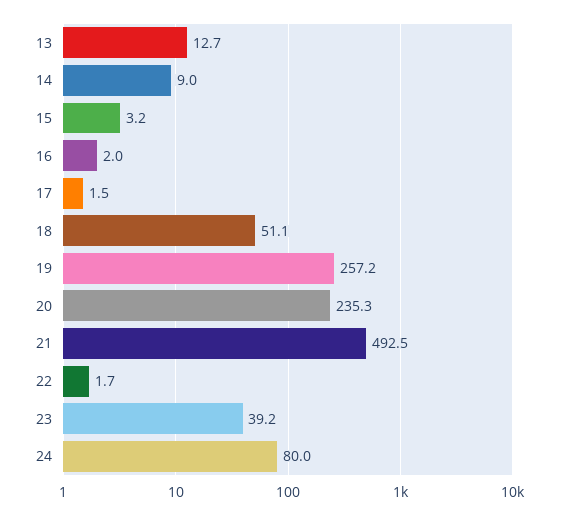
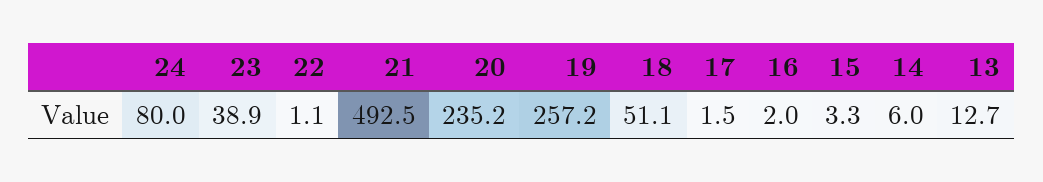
14: 9 -> 6
15: 3.2 -> 3.3
20: 235.3 -> 235.2
22: 1.7 -> 1.1
23: 39.2 -> 38.9

